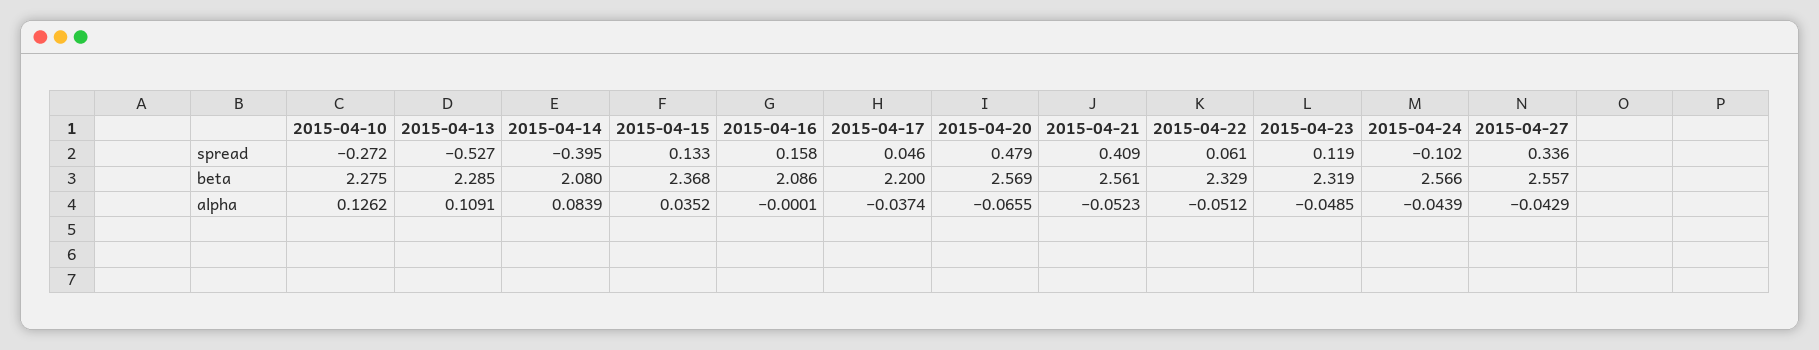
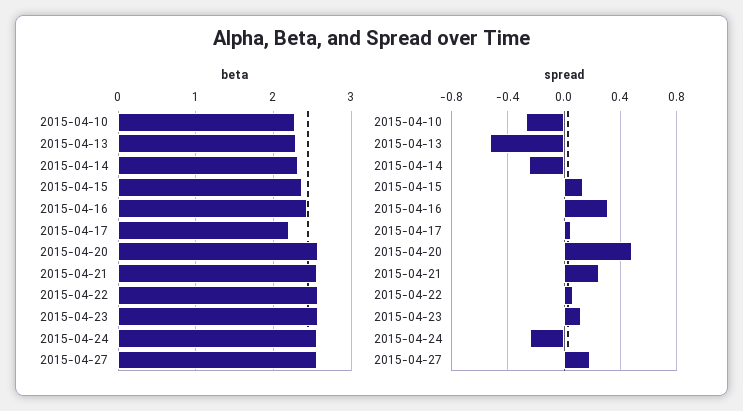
spread, 2015-04-14: -0.395 -> -0.25
spread, 2015-04-16: 0.158 -> 0.3
spread, 2015-04-21: 0.409 -> 0.25
spread, 2015-04-24: -0.102 -> -0.25
spread, 2015-04-27: 0.336 -> 0.2
beta, 2015-04-14: 2.08 -> 2.3
beta, 2015-04-16: 2.086 -> 2.4
beta, 2015-04-22: 2.329 -> 2.6
beta, 2015-04-23: 2.319 -> 2.6
alpha, 2015-04-10: 0.1262 -> none
alpha, 2015-04-13: 0.1091 -> none
alpha, 2015-04-14: 0.0839 -> none
alpha, 2015-04-15: 0.0352 -> none
alpha, 2015-04-16: -0.0001 -> none
alpha, 2015-04-17: -0.0374 -> none
alpha, 2015-04-20: -0.0655 -> none
alpha, 2015-04-21: -0.0523 -> none
alpha, 2015-04-22: -0.0512 -> none
alpha, 2015-04-23: -0.0485 -> none
alpha, 2015-04-24: -0.0439 -> none
alpha, 2015-04-27: -0.0429 -> none

